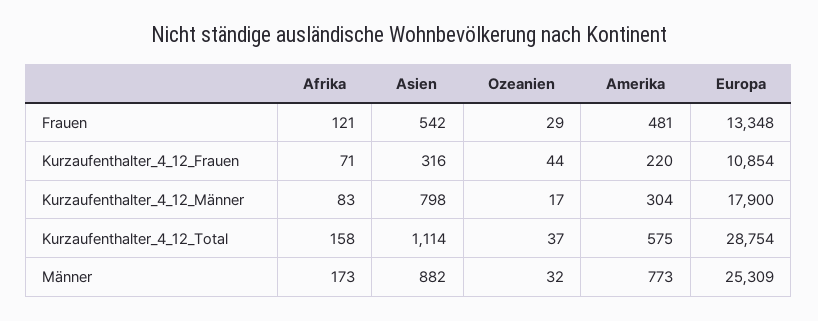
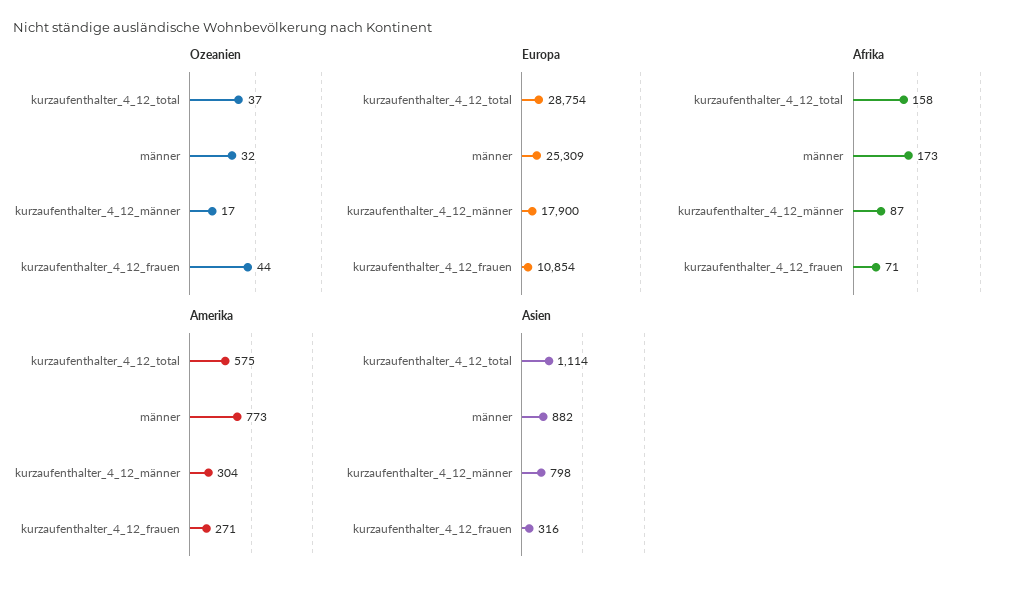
Afrika, Frauen: 121 -> none
Asien, Frauen: 542 -> none
Ozeanien, Frauen: 29 -> none
Amerika, Frauen: 481 -> none
Europa, Frauen: 13348 -> none
Amerika, Kurzaufenthalter_4_12_Frauen: 220 -> 271
Afrika, Kurzaufenthalter_4_12_Männer: 83 -> 87

